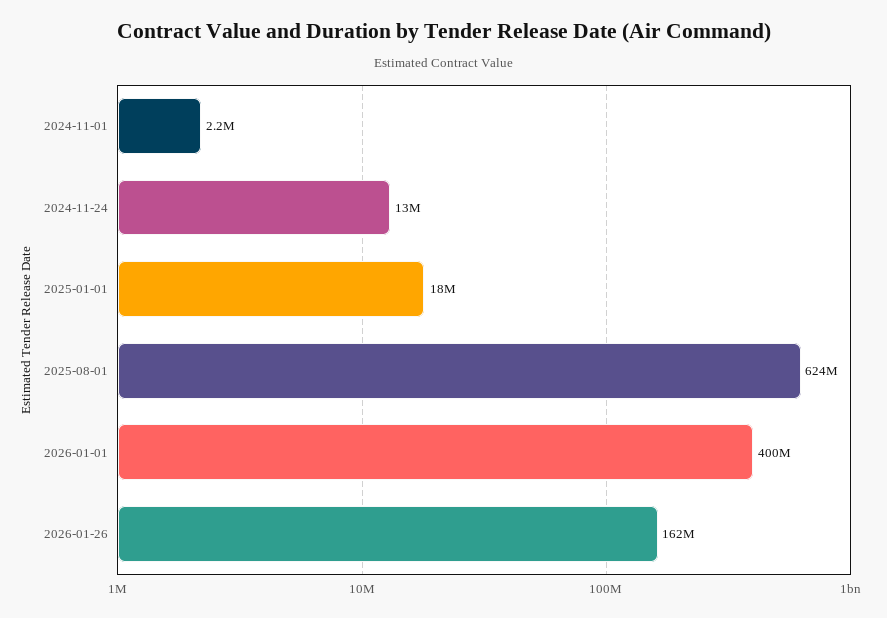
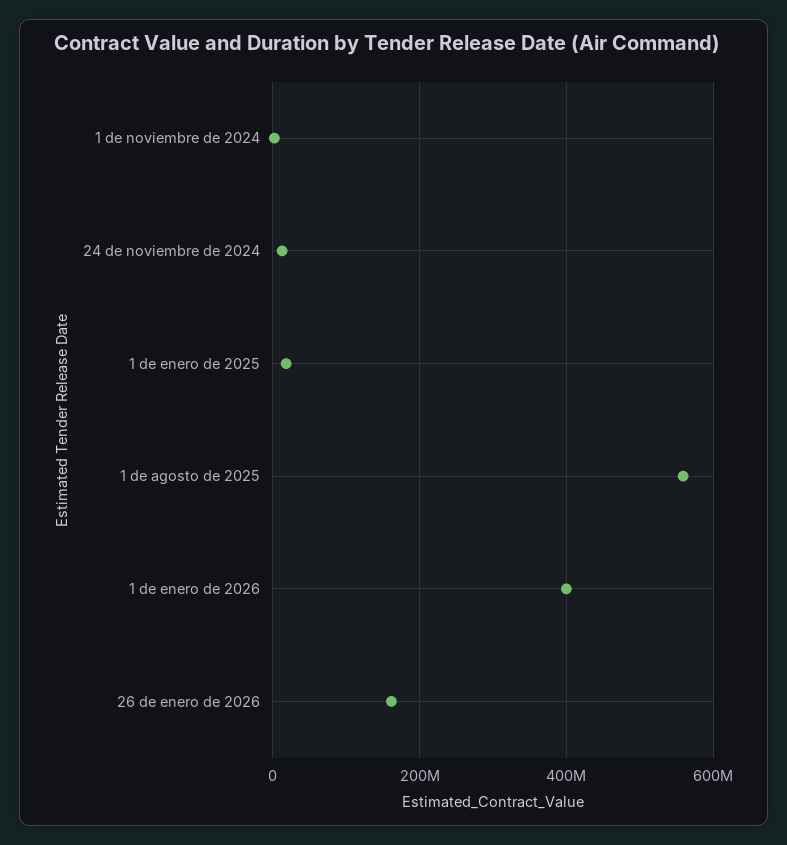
2025-08-01: 624000000 -> 560000000

